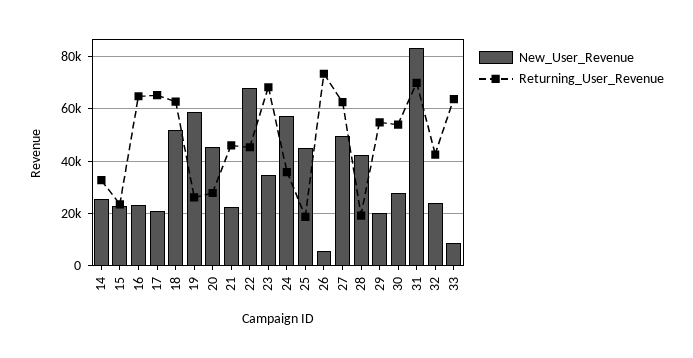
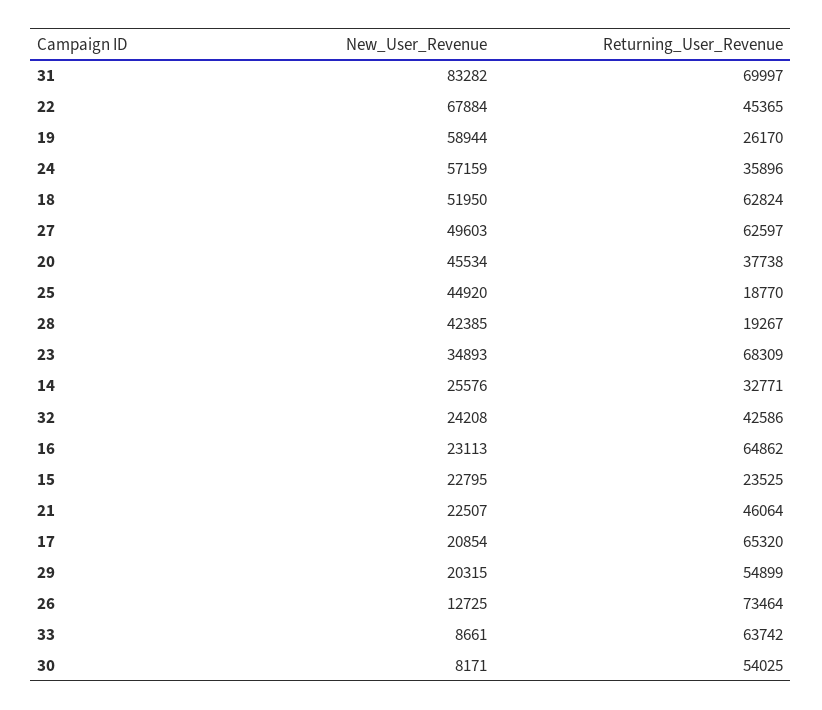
Returning_User_Revenue, 20: 27500 -> 37738
New_User_Revenue, 26: 5000 -> 12725
New_User_Revenue, 30: 27500 -> 8171

